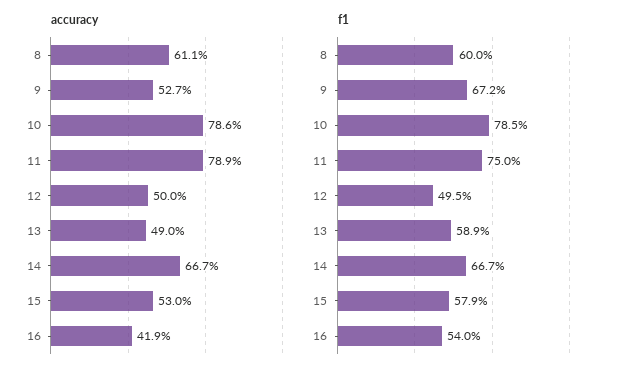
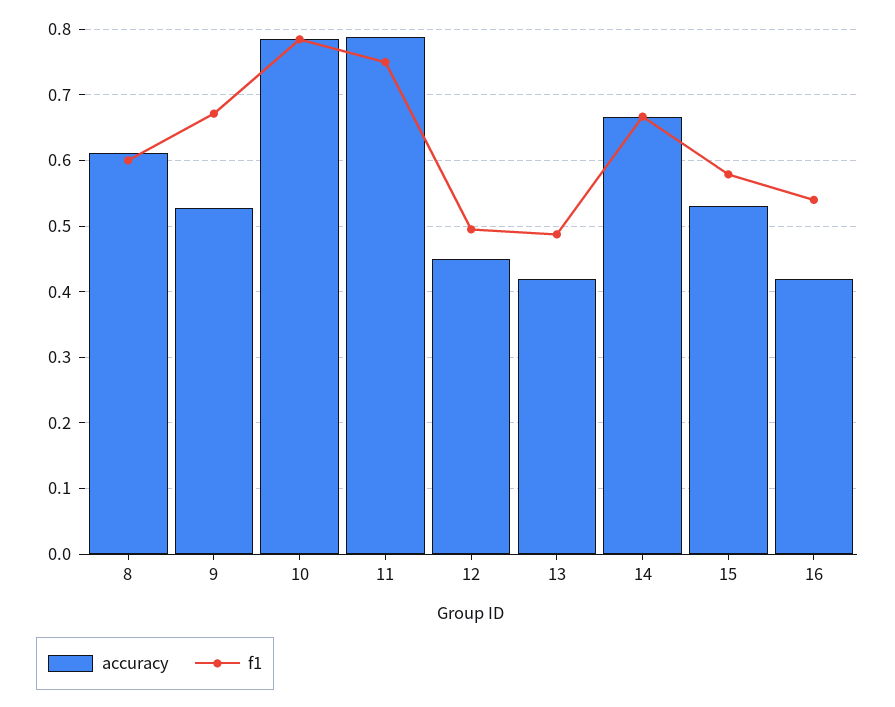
accuracy, 12: 0.5 -> 0.45
accuracy, 13: 0.49 -> 0.42
f1, 13: 0.589 -> 0.49

